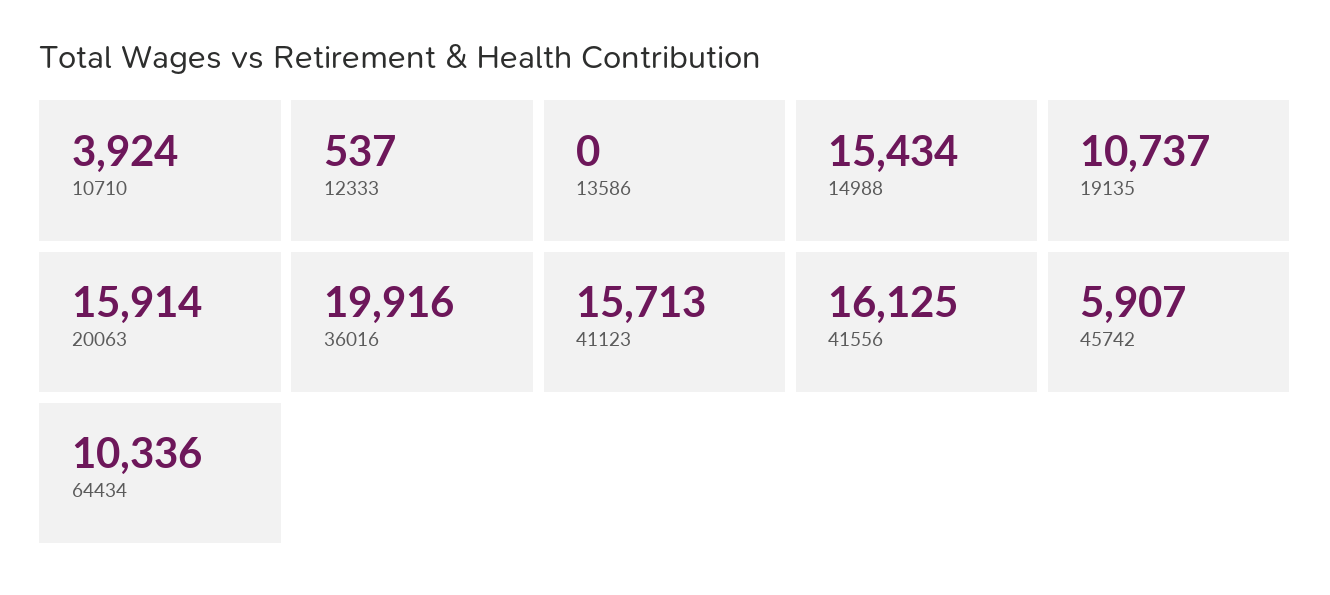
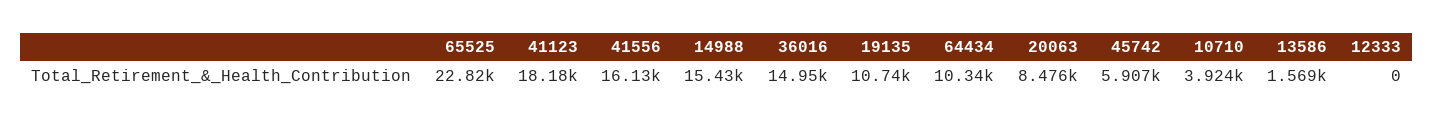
12333: 537 -> 0
13586: 0 -> 1569
20063: 15914 -> 8476
36016: 19916 -> 14950
41123: 15713 -> 18180
65525: none -> 22820

